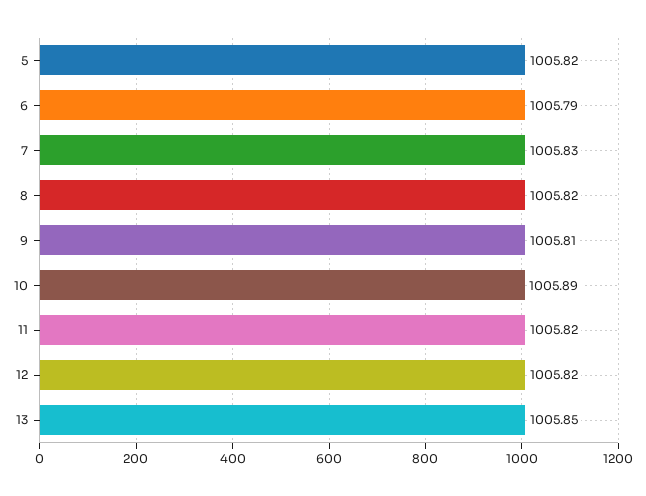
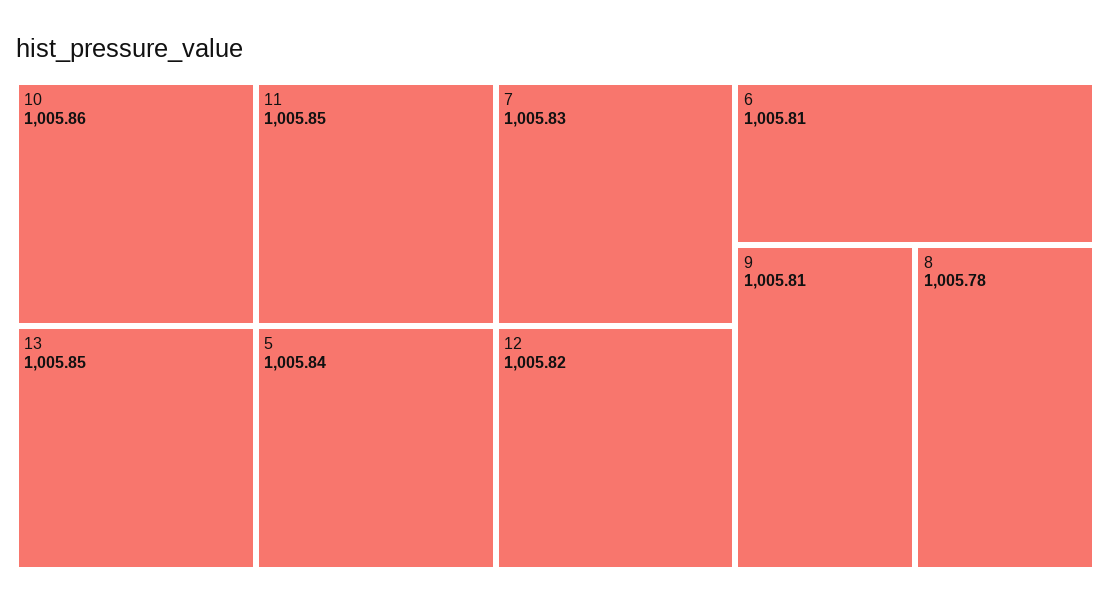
5: 1005.82 -> 1005.84
6: 1005.79 -> 1005.81
8: 1005.82 -> 1005.78
10: 1005.89 -> 1005.86
11: 1005.82 -> 1005.85

